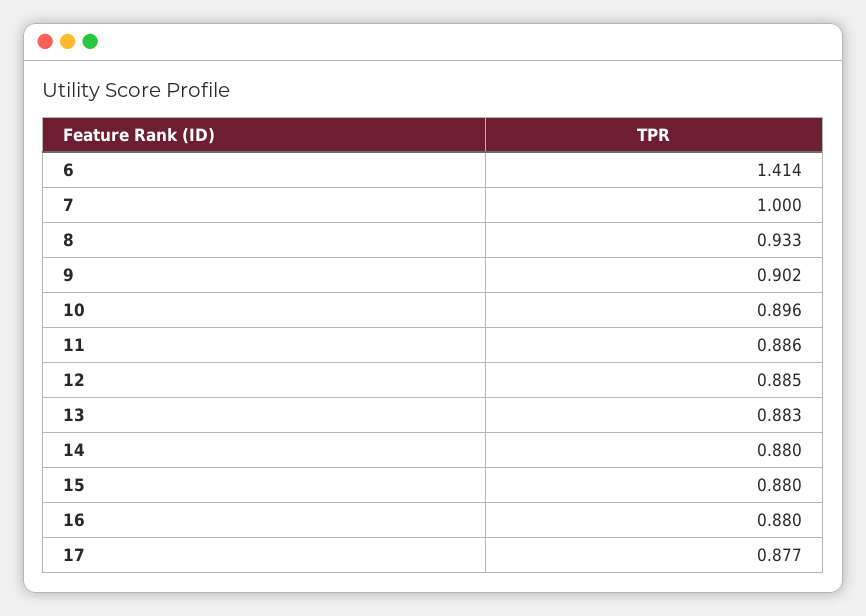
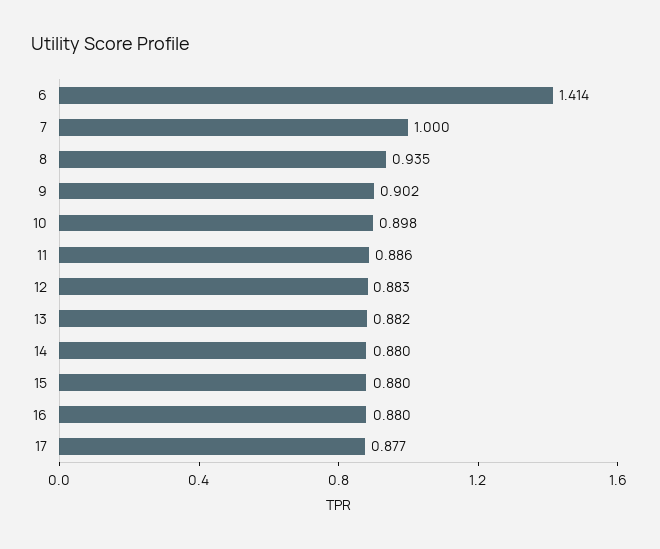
8: 0.933 -> 0.935
10: 0.896 -> 0.898
12: 0.885 -> 0.883
13: 0.883 -> 0.882

